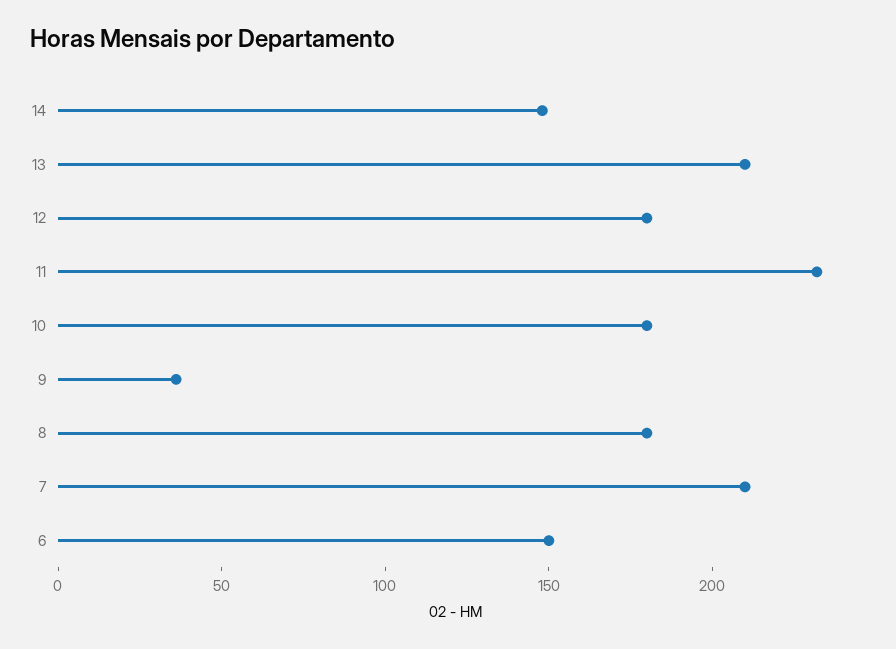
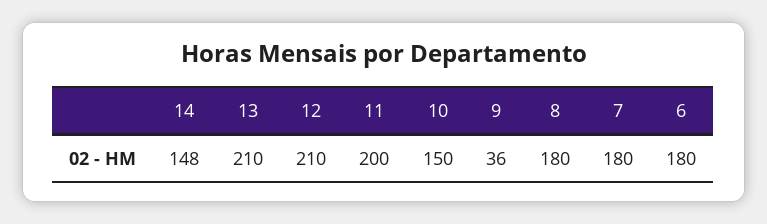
12: 180 -> 210
11: 230 -> 200
10: 180 -> 150
7: 210 -> 180
6: 150 -> 180

